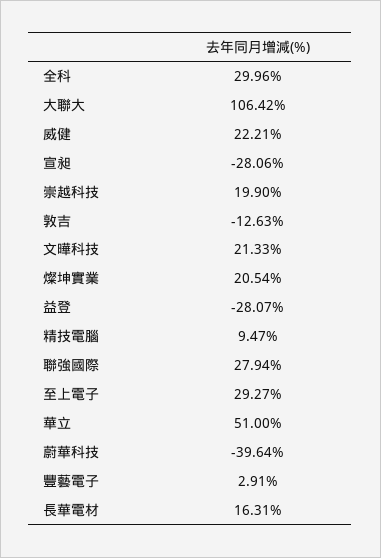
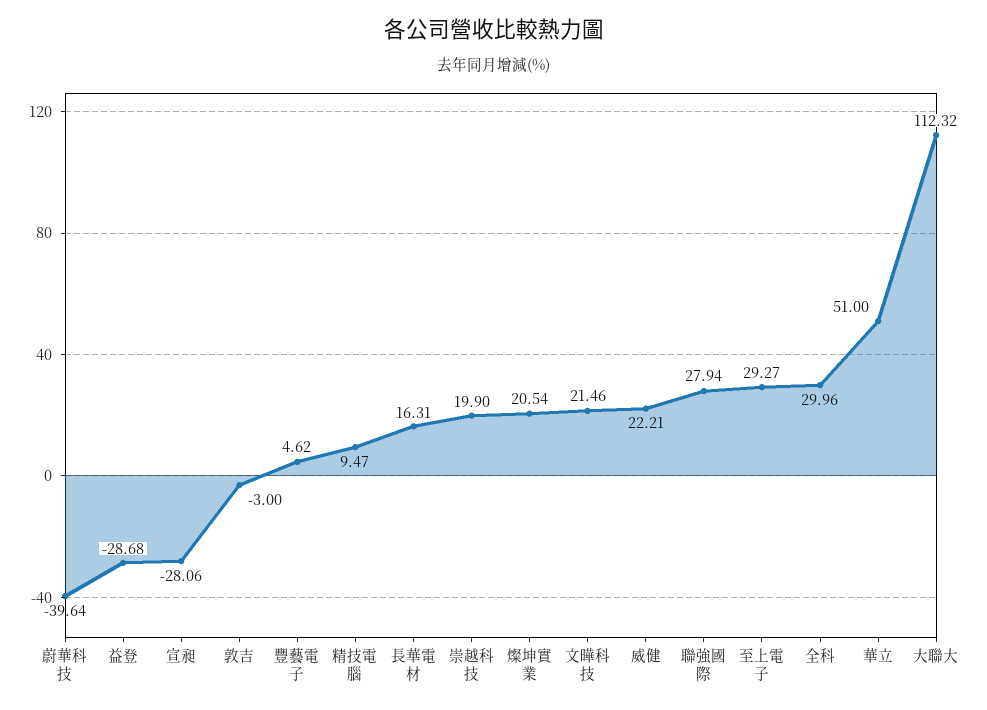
大聯大: 106.42 -> 112.32
敦吉: -12.63 -> -3
文曄科技: 21.33 -> 21.46
益登: -28.07 -> -28.68
豐藝電子: 2.91 -> 4.62

